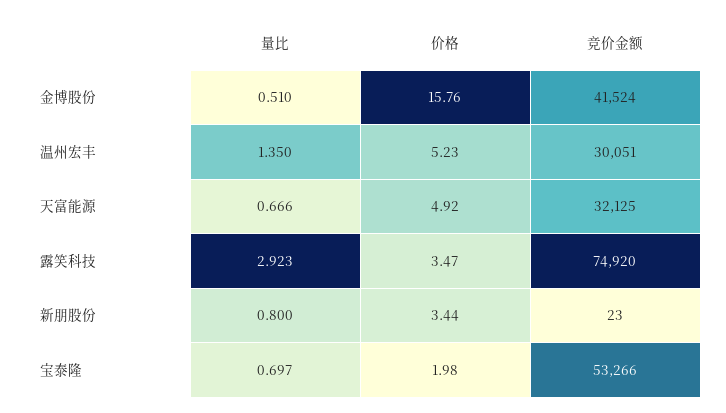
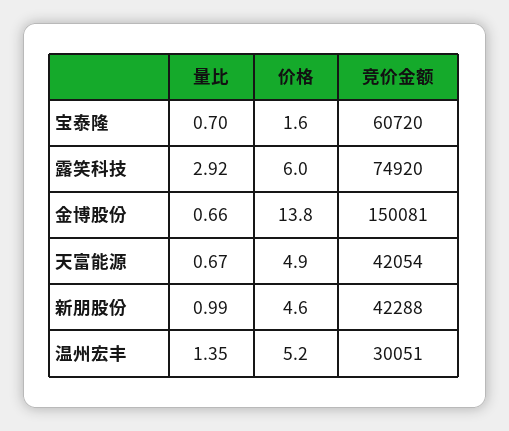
量比, 金博股份: 0.51 -> 0.66
价格, 金博股份: 15.76 -> 13.8
竞价金额, 金博股份: 41524 -> 150081
竞价金额, 天富能源: 32125 -> 42054
价格, 露笑科技: 3.47 -> 6
量比, 新朋股份: 0.8 -> 0.99
价格, 新朋股份: 3.44 -> 4.6
竞价金额, 新朋股份: 23 -> 42288
价格, 宝泰隆: 1.98 -> 1.6
竞价金额, 宝泰隆: 53266 -> 60720

